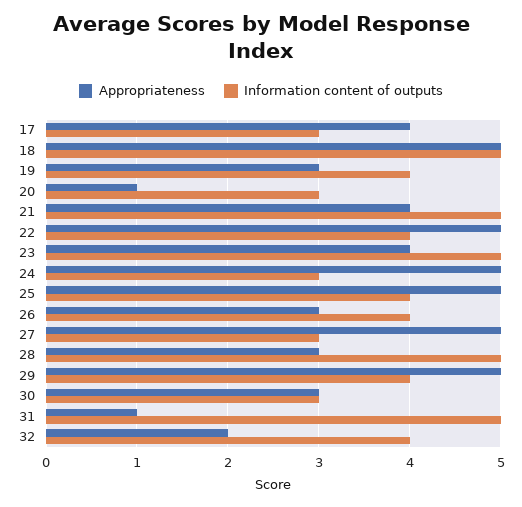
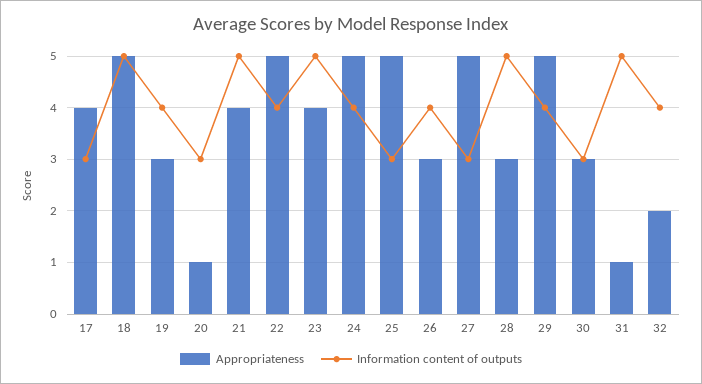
Information content of outputs, 24: 3 -> 4
Information content of outputs, 25: 4 -> 3

